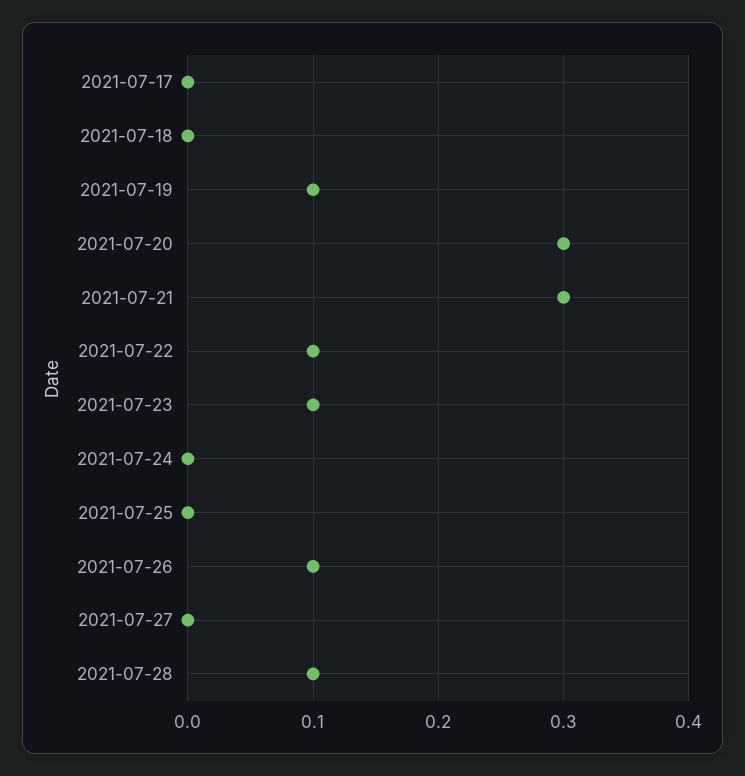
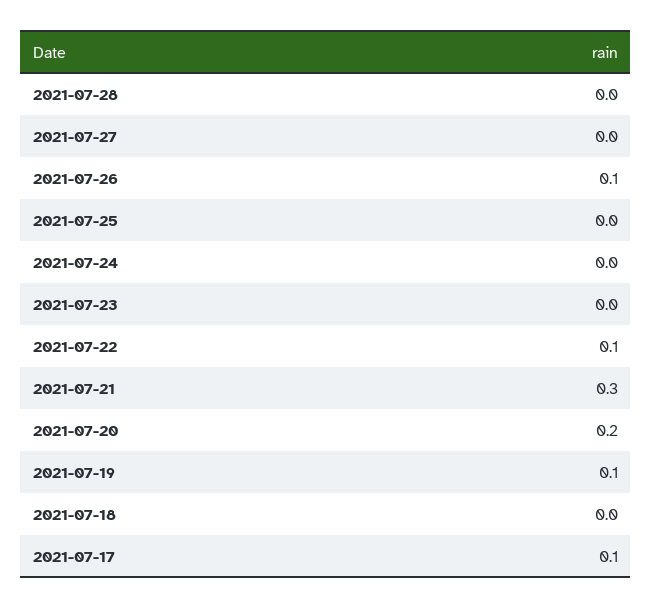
2021-07-17: 0 -> 0.1
2021-07-20: 0.3 -> 0.2
2021-07-23: 0.1 -> 0
2021-07-28: 0.1 -> 0

